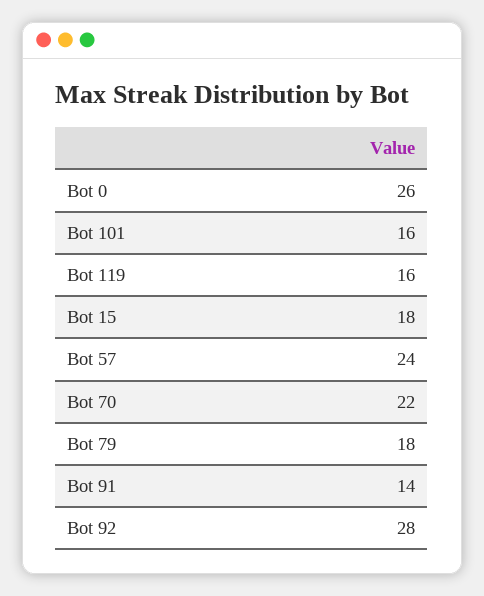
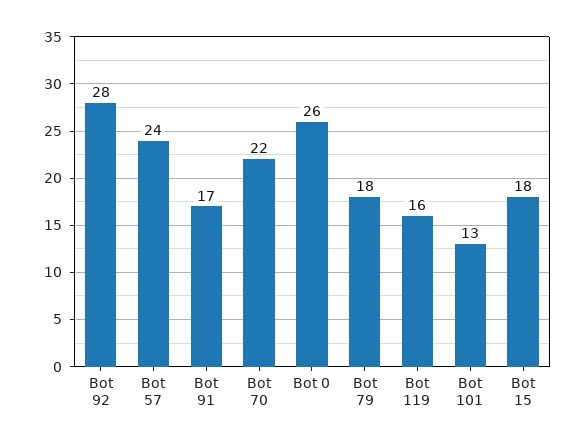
Bot 101: 16 -> 13
Bot 91: 14 -> 17

